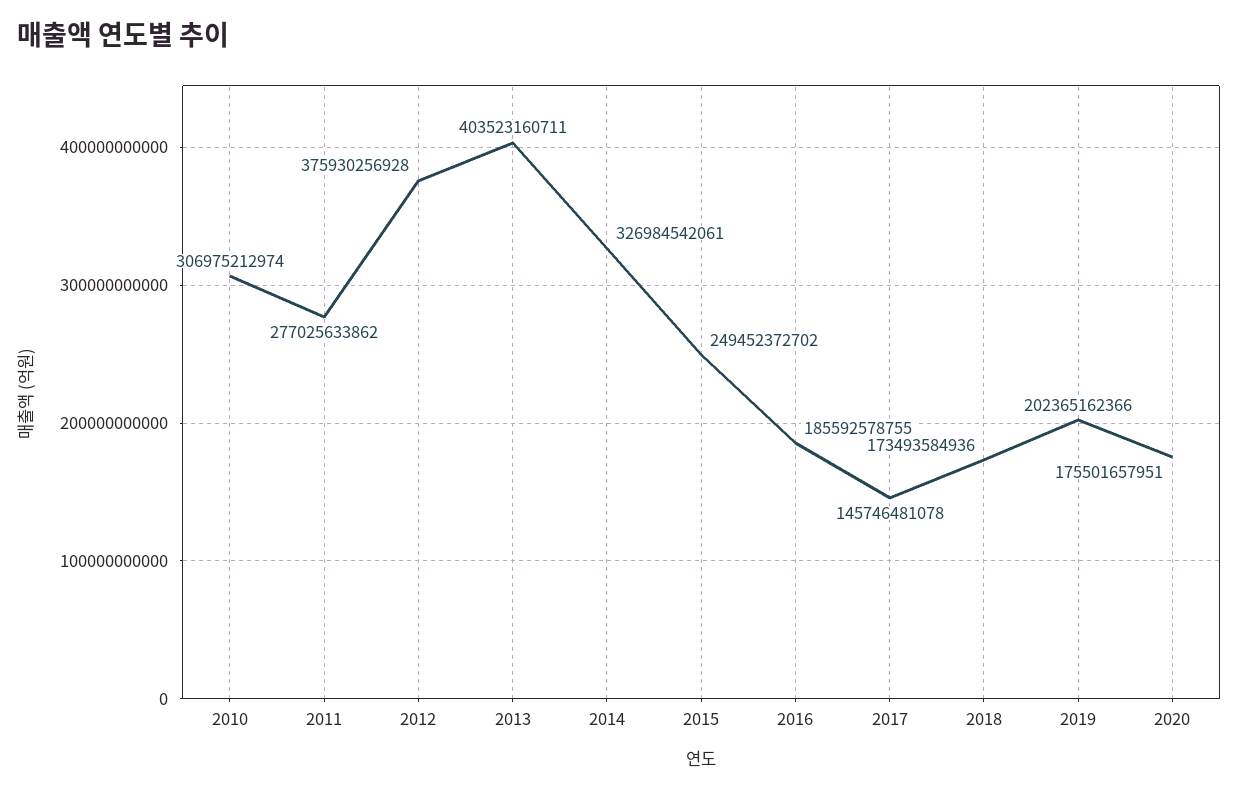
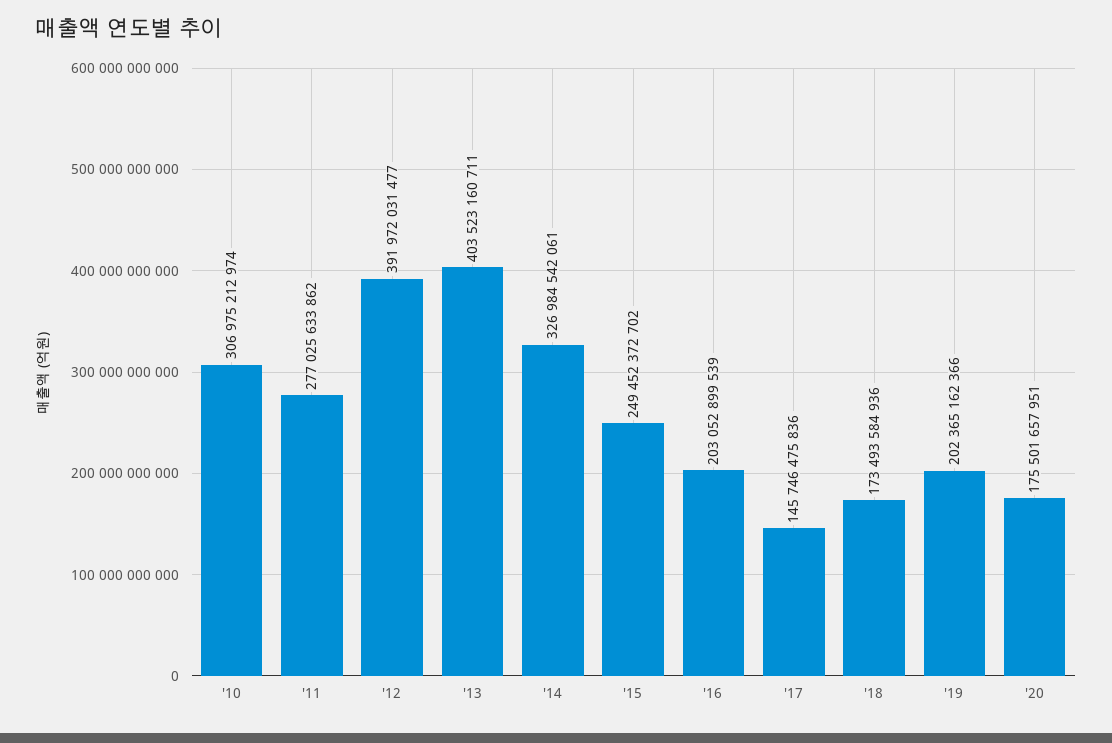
2012: 375930256928 -> 391972031477
2016: 185592578755 -> 203052899539
2017: 145746481078 -> 145746475836

